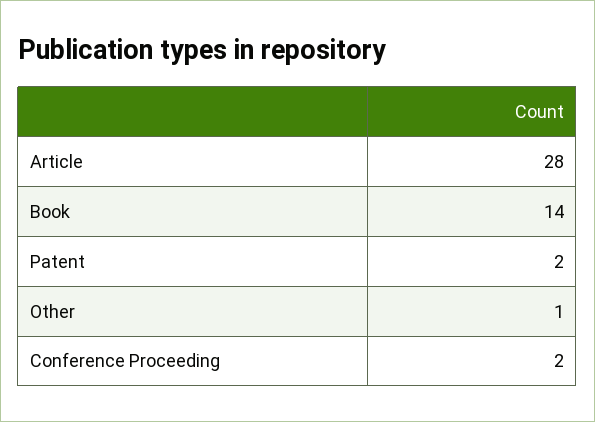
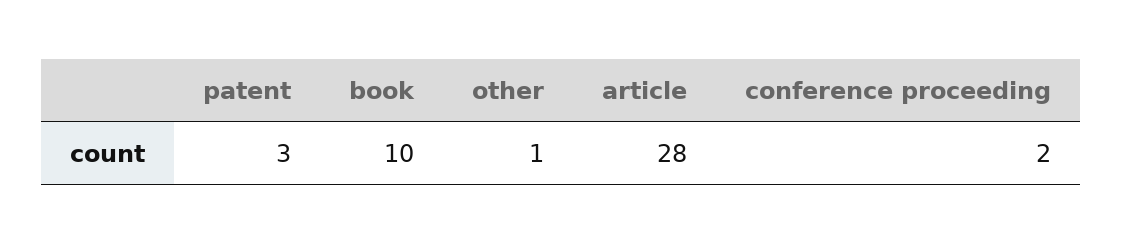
Book: 14 -> 10
Patent: 2 -> 3

